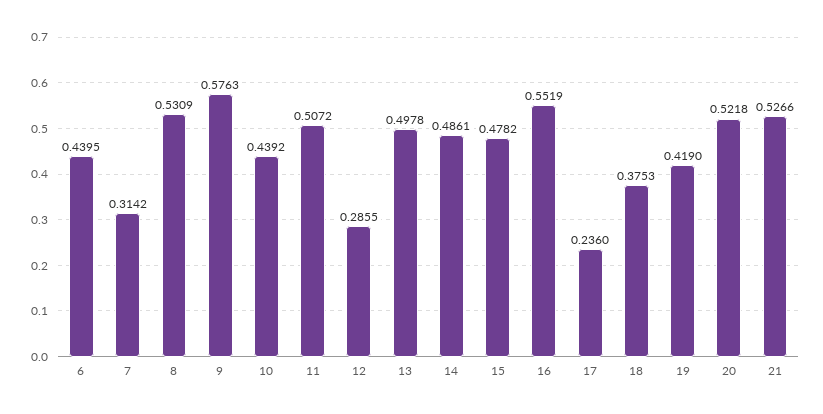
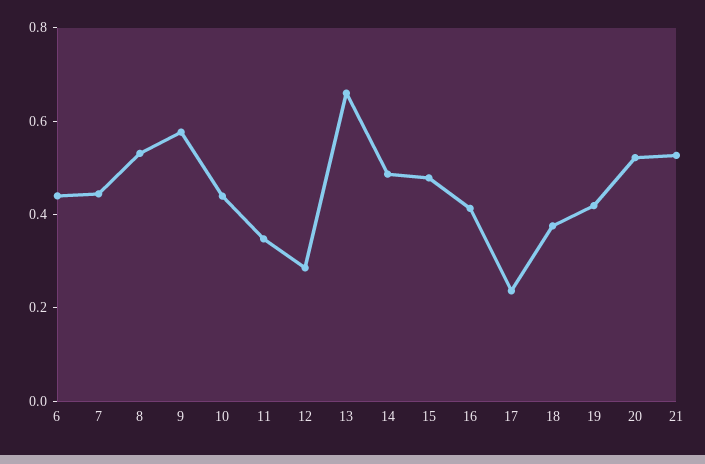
7: 0.3142 -> 0.45
11: 0.5072 -> 0.35
13: 0.4978 -> 0.65
16: 0.5519 -> 0.4

